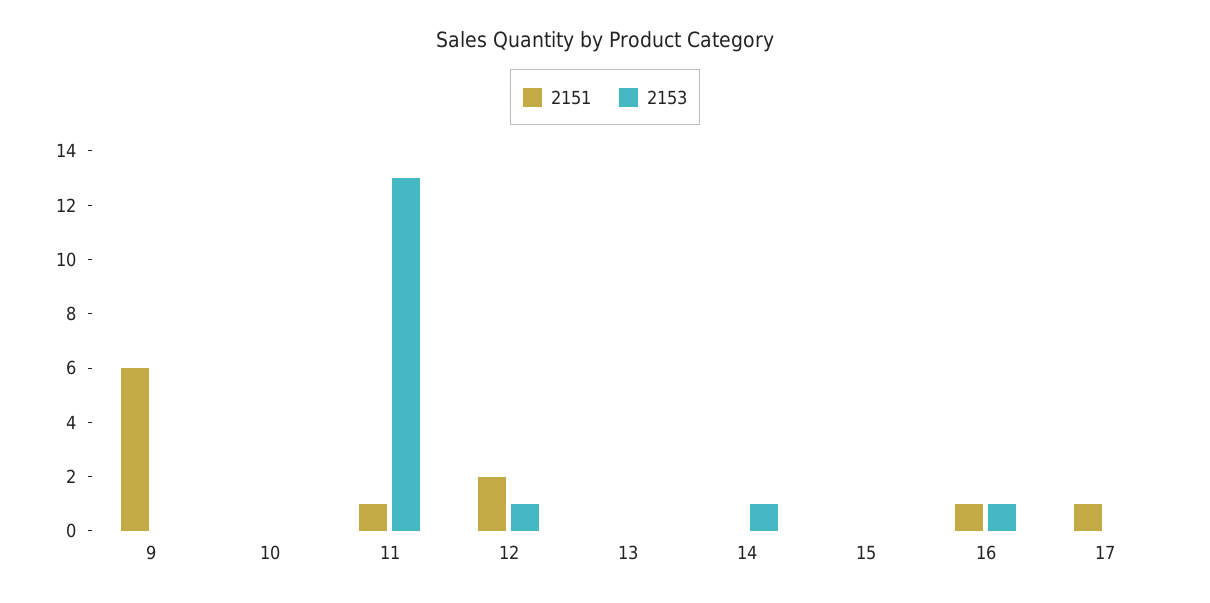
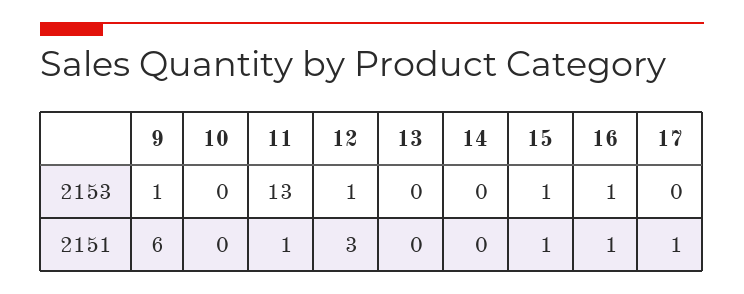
2153, 9: 0 -> 1
2151, 12: 2 -> 3
2153, 14: 1 -> 0
2151, 15: 0 -> 1
2153, 15: 0 -> 1

